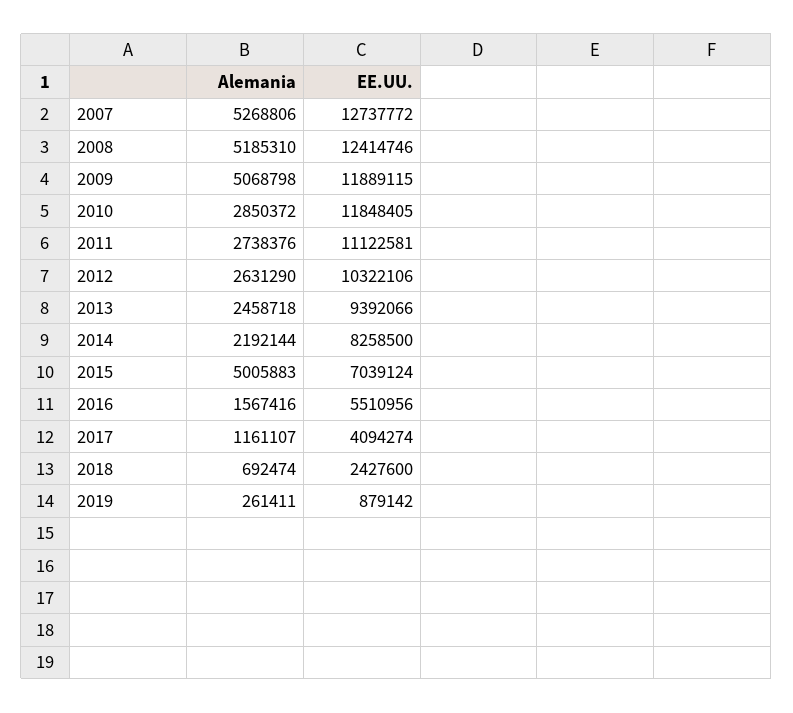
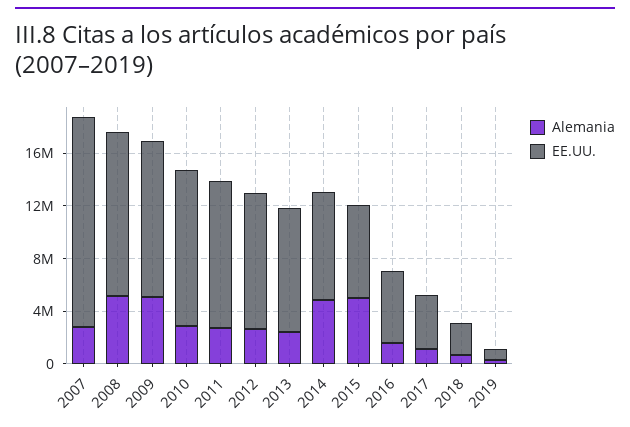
Alemania, 2007: 5268806 -> 3000000
EE.UU., 2007: 12737772 -> 16000000
Alemania, 2014: 2192144 -> 5000000

